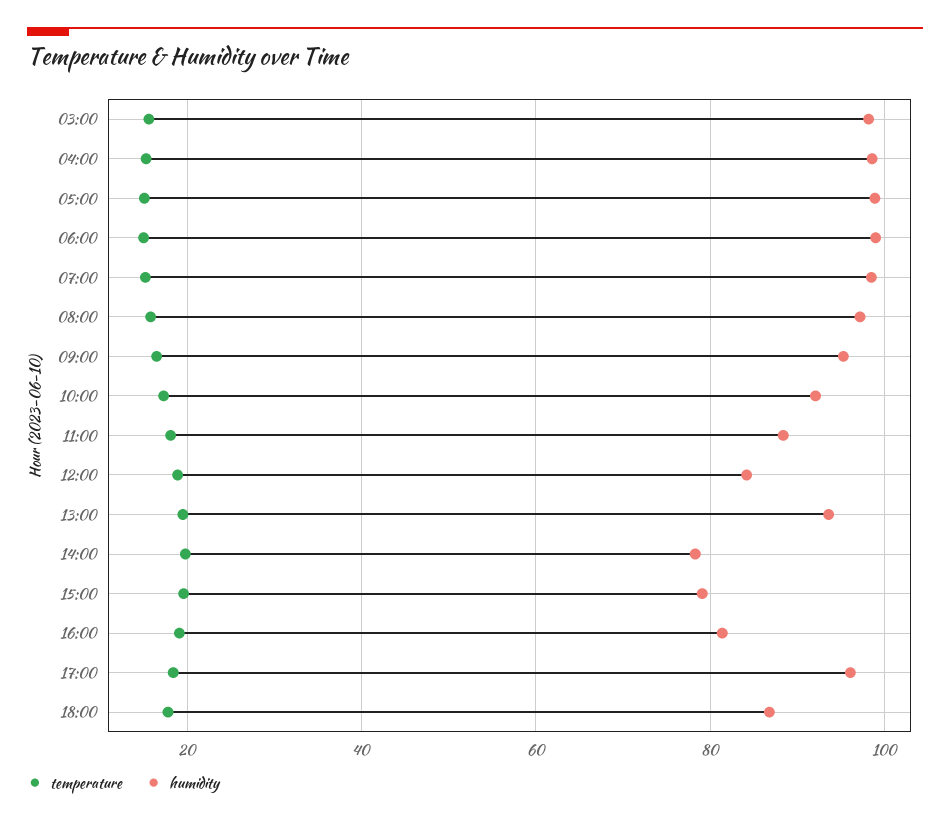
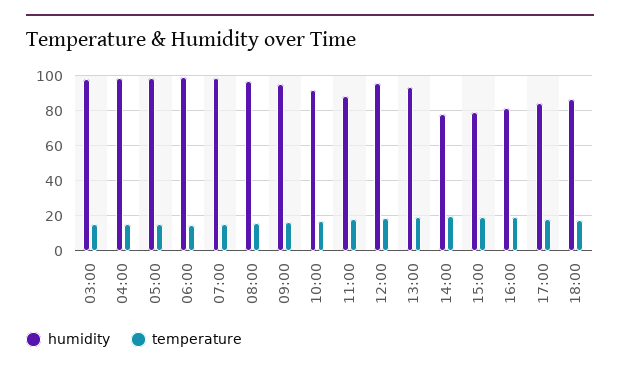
humidity, 12:00: 84 -> 95
humidity, 17:00: 96 -> 85

